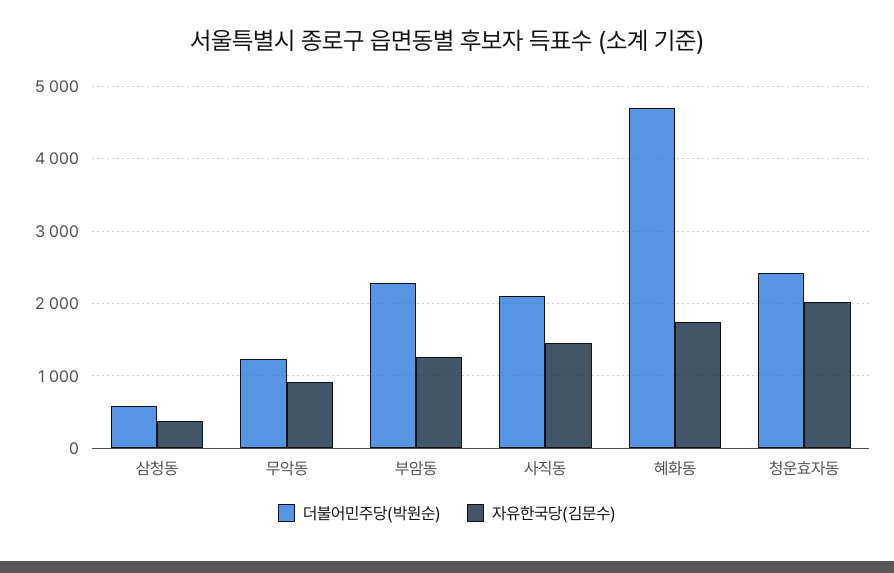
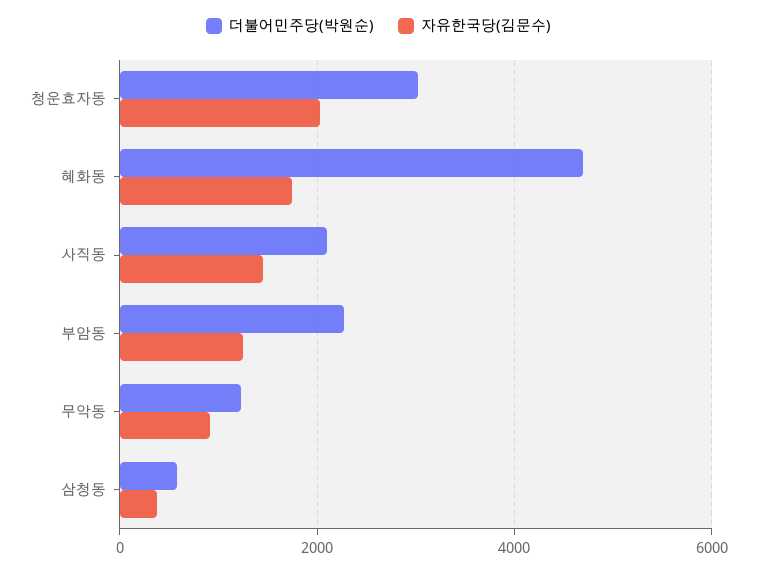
더불어민주당(박원순), 청운효자동: 2400 -> 3000

